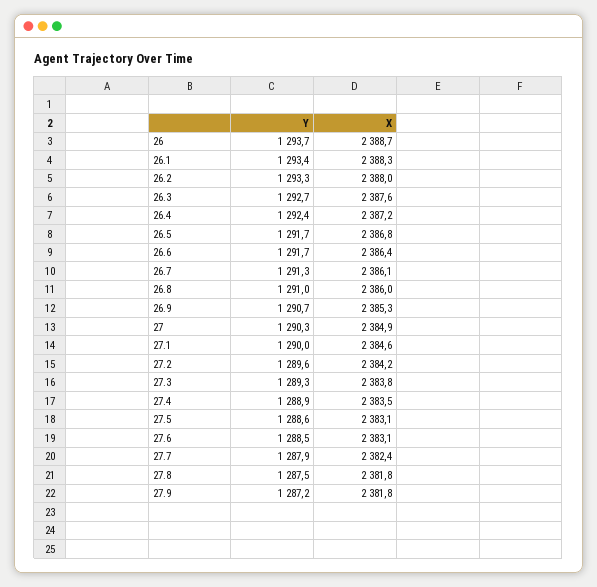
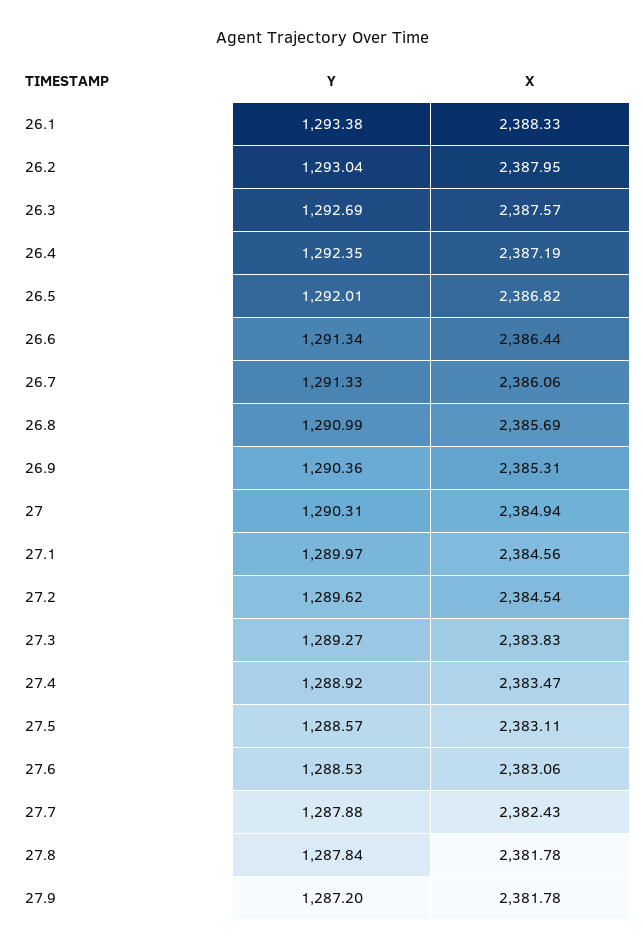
Y, 26: 1293.7 -> none
X, 26: 2388.7 -> none
Y, 26.2: 1293.3 -> 1293.04
Y, 26.5: 1291.7 -> 1292.01
Y, 26.6: 1291.7 -> 1291.34
X, 26.8: 2386 -> 2385.69
Y, 26.9: 1290.7 -> 1290.36
X, 27.2: 2384.2 -> 2384.54
Y, 27.8: 1287.5 -> 1287.84

